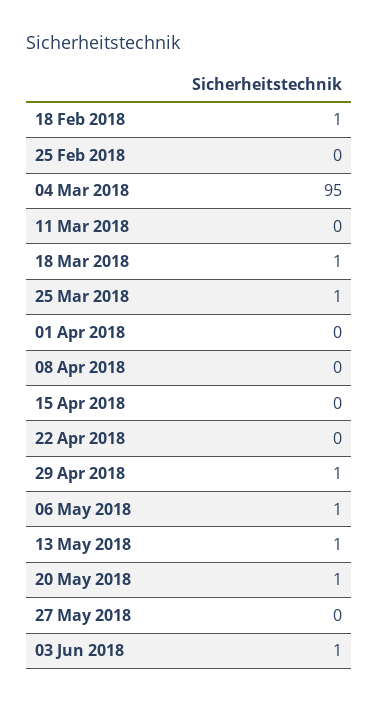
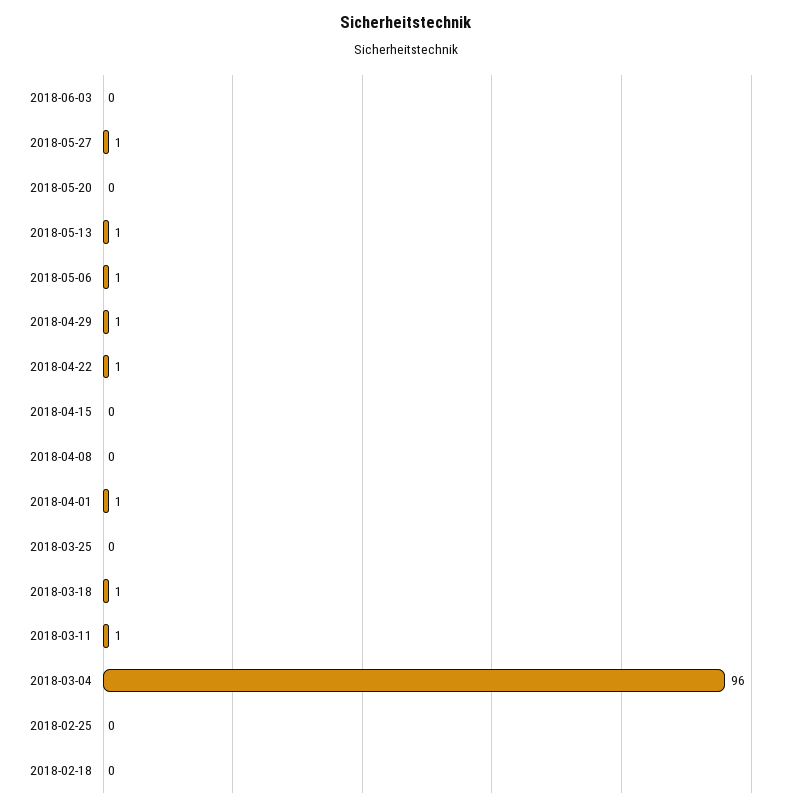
18 Feb 2018: 1 -> 0
04 Mar 2018: 95 -> 96
11 Mar 2018: 0 -> 1
25 Mar 2018: 1 -> 0
01 Apr 2018: 0 -> 1
22 Apr 2018: 0 -> 1
20 May 2018: 1 -> 0
27 May 2018: 0 -> 1
03 Jun 2018: 1 -> 0

